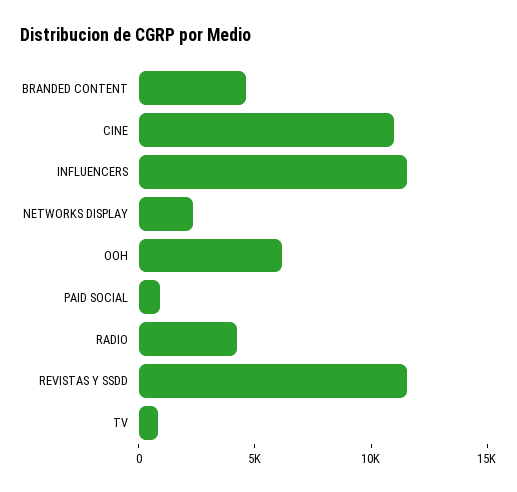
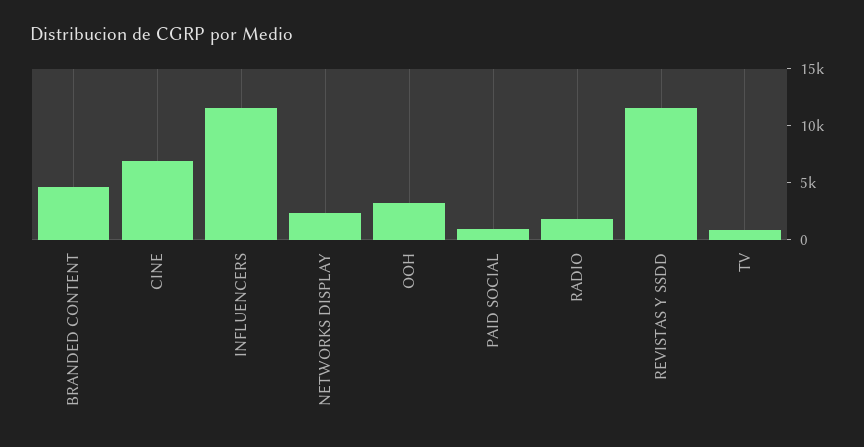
CINE: 11000 -> 7000
OOH: 6000 -> 3000
RADIO: 4000 -> 2000

